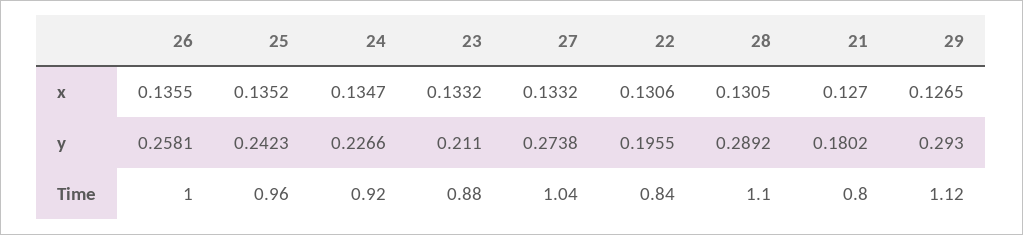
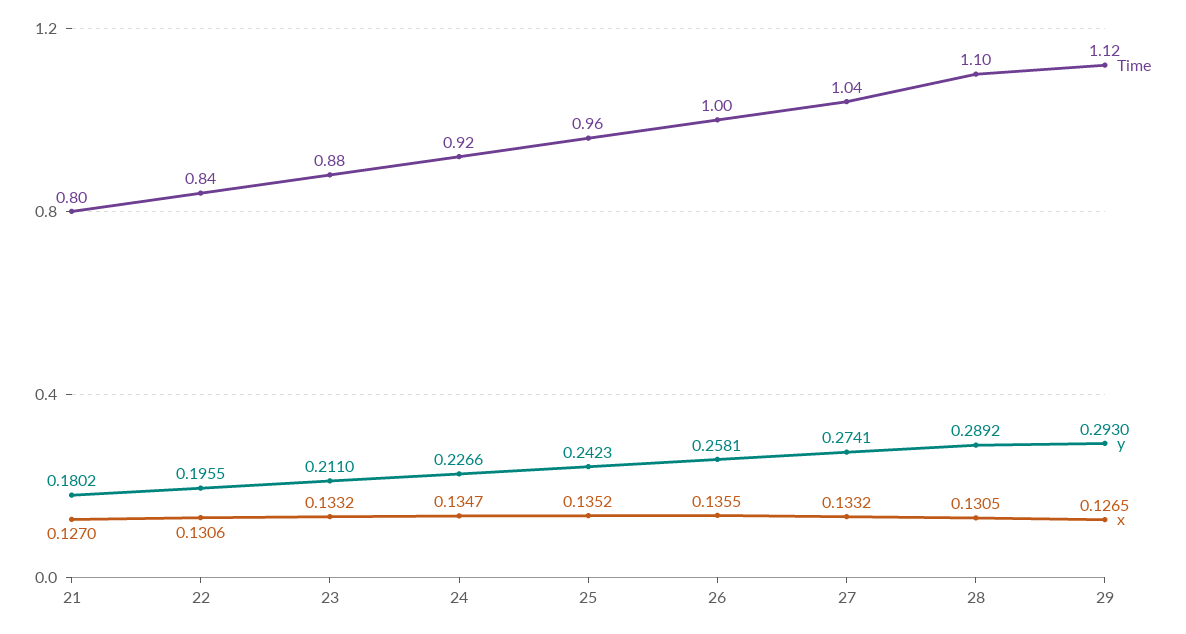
y, 27: 0.2738 -> 0.2741

